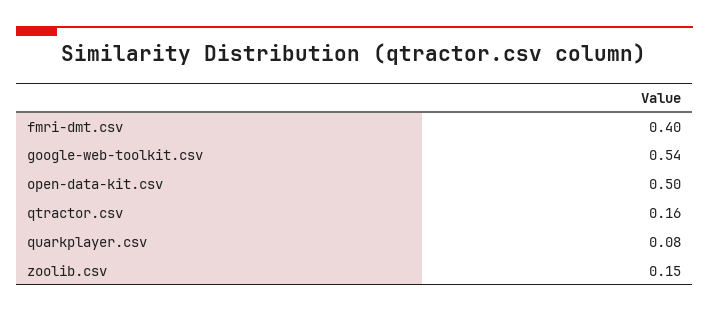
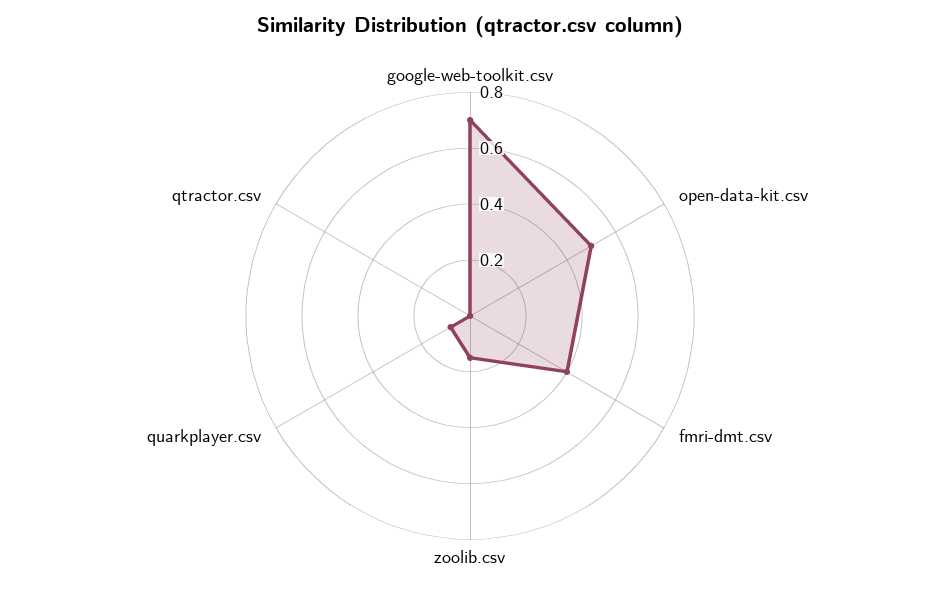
google-web-toolkit.csv: 0.54 -> 0.7
qtractor.csv: 0.16 -> 0

